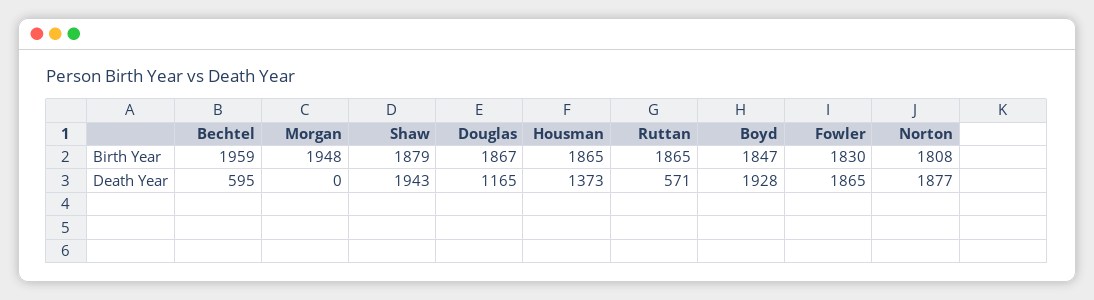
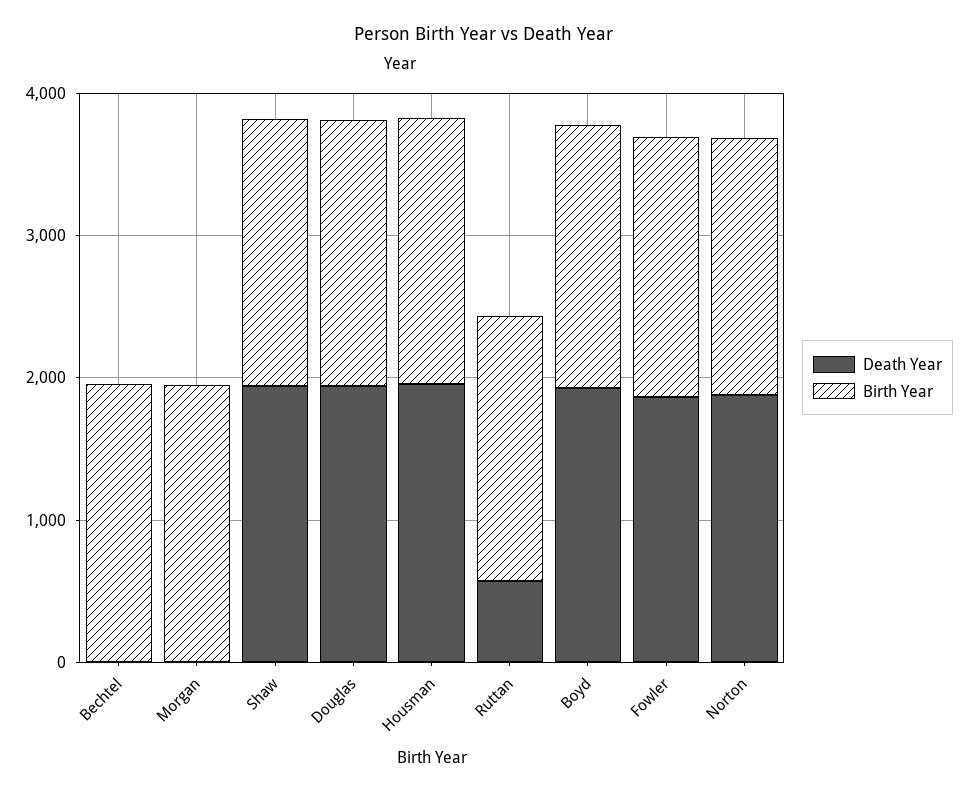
Death Year, Bechtel: 595 -> 0
Death Year, Douglas: 1165 -> 2000
Death Year, Housman: 1373 -> 2000

